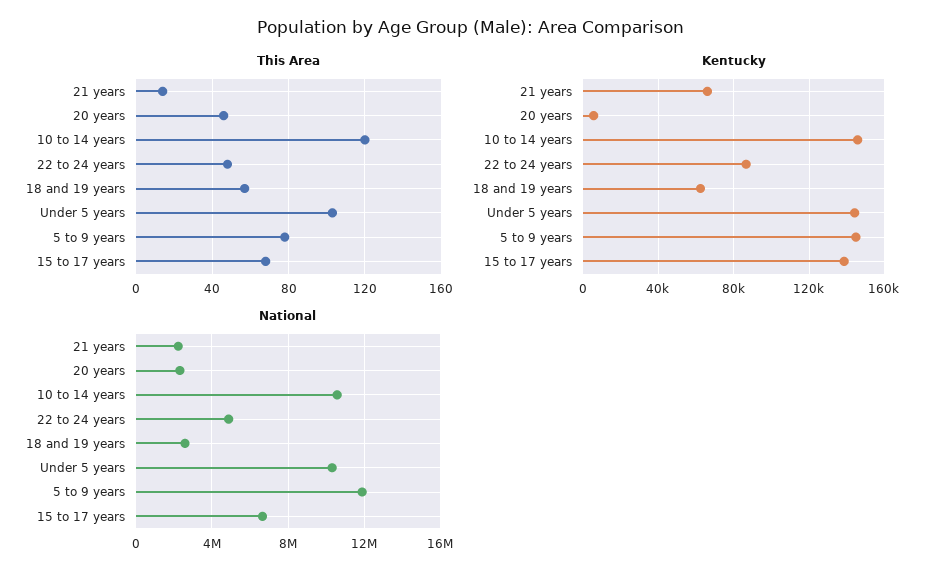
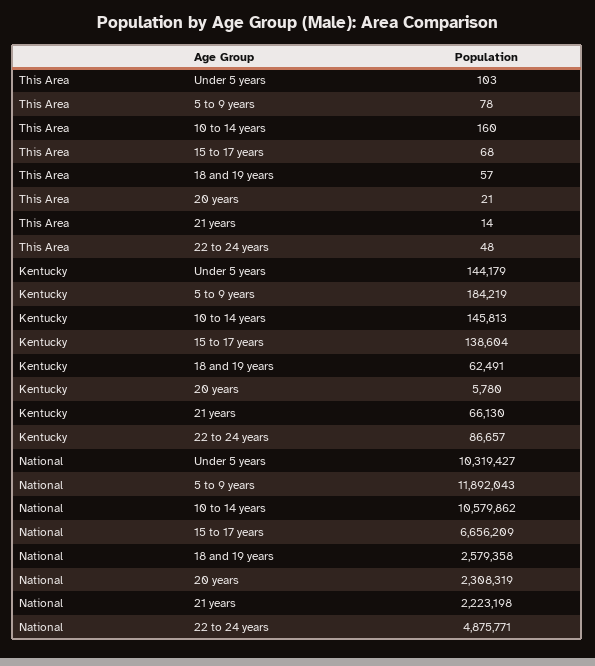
This Area, 20 years: 45 -> 21
This Area, 10 to 14 years: 120 -> 160
Kentucky, 5 to 9 years: 145000 -> 184219

